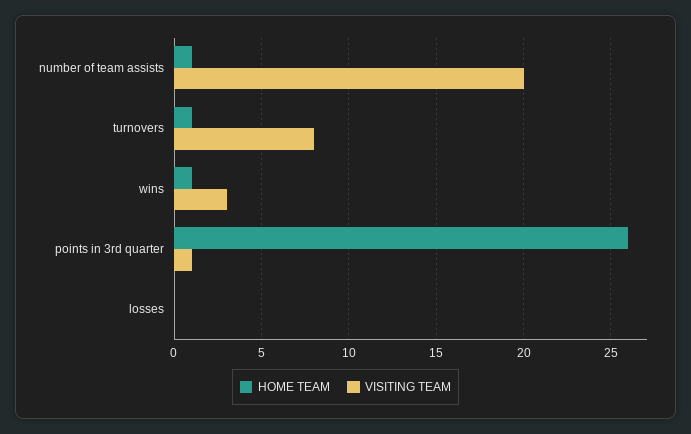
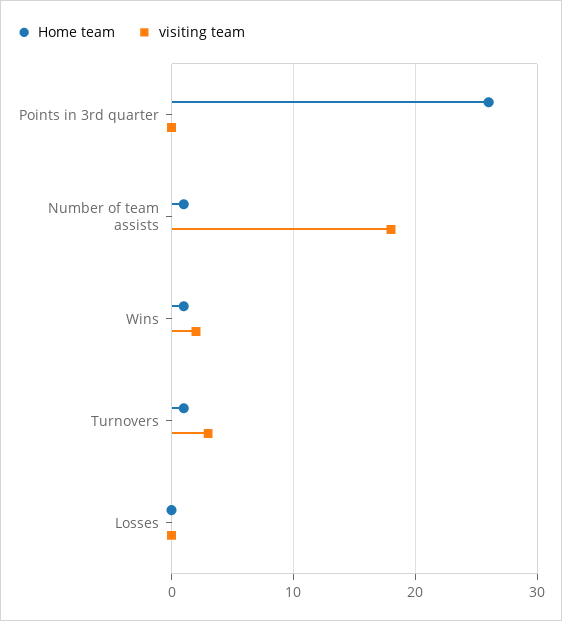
VISITING TEAM, number of team assists: 20 -> 18
VISITING TEAM, turnovers: 8 -> 3
VISITING TEAM, wins: 3 -> 2
VISITING TEAM, points in 3rd quarter: 1 -> 0

